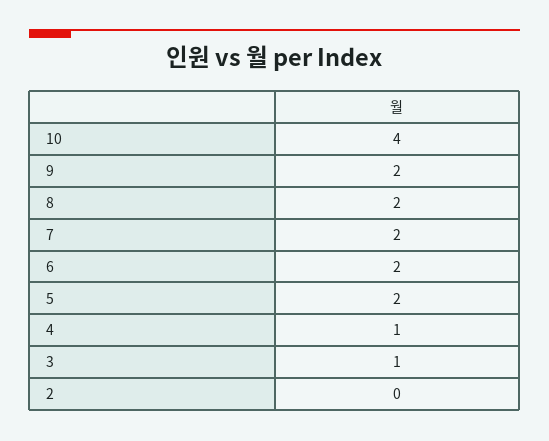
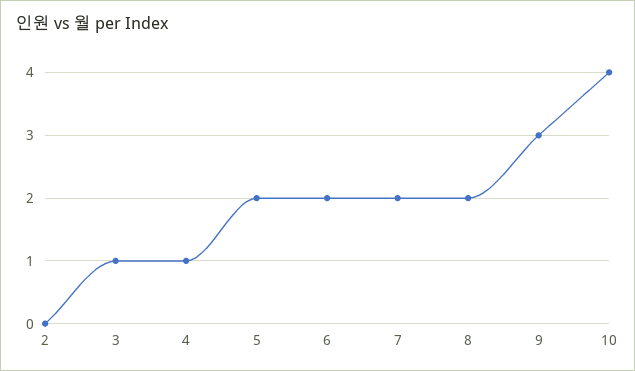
9: 2 -> 3

